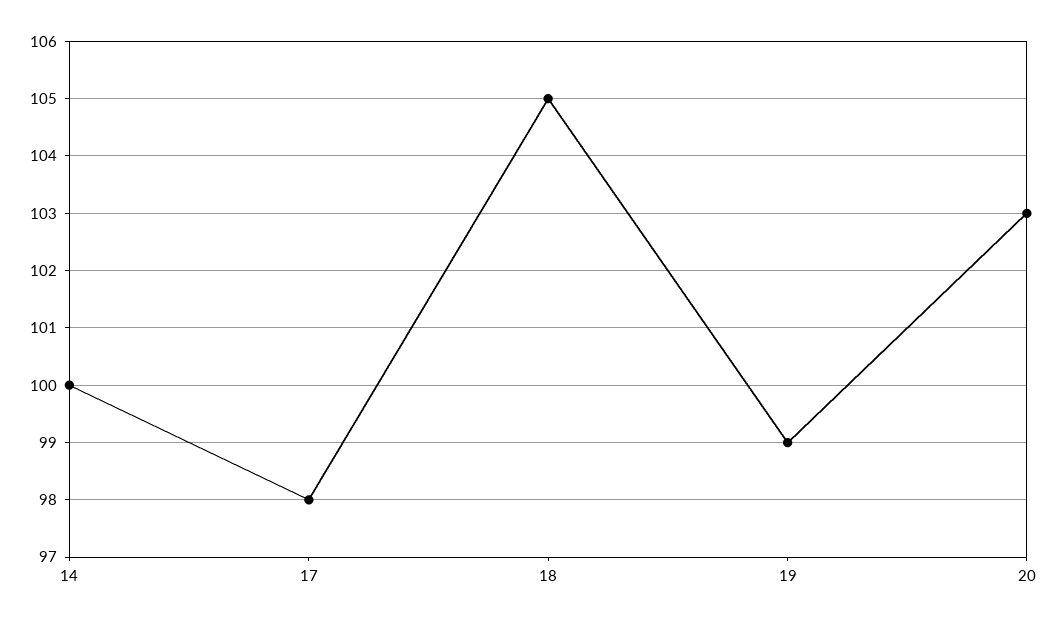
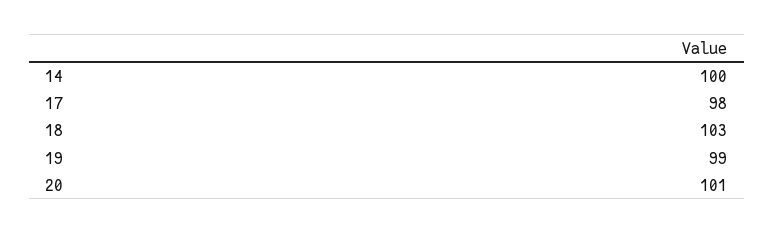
18: 105 -> 103
20: 103 -> 101

